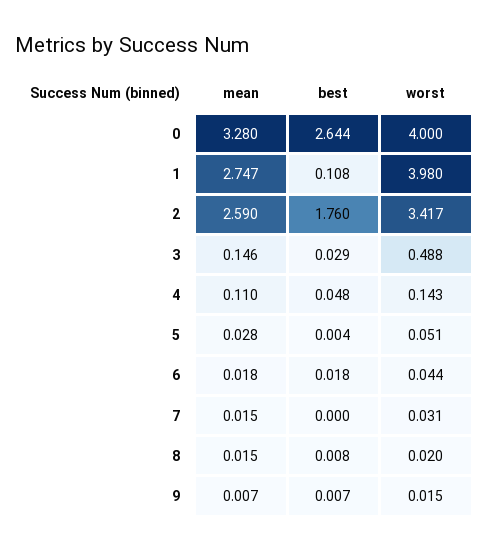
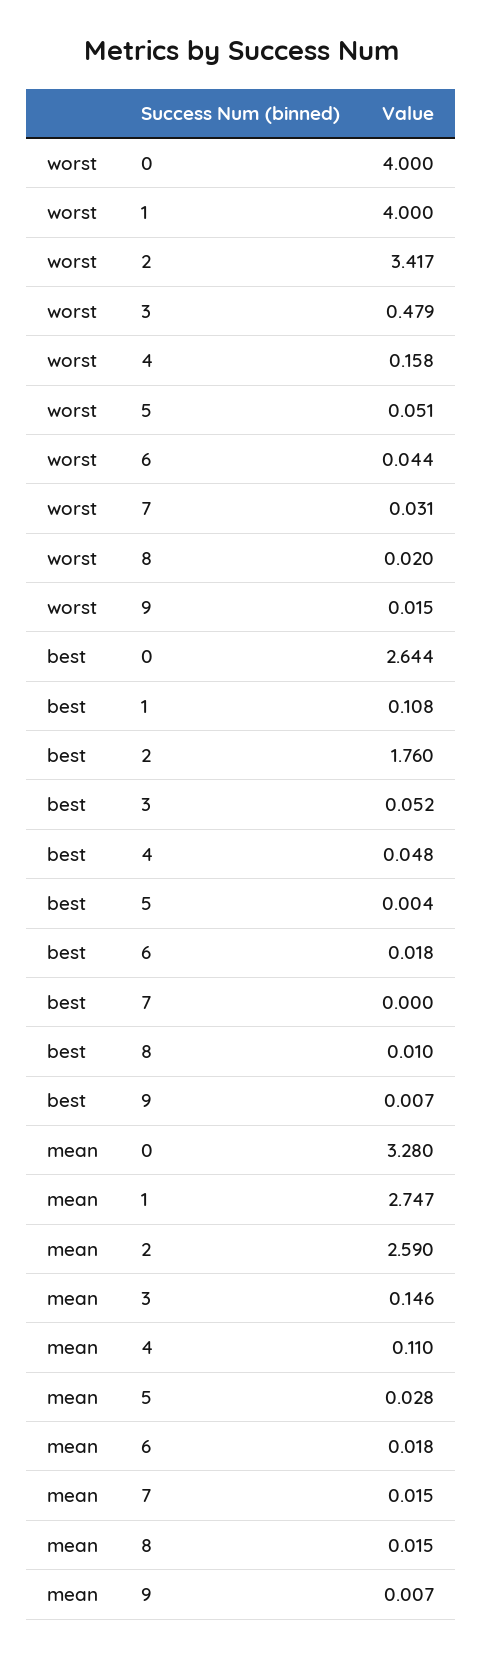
worst, 1: 3.98 -> 4
best, 3: 0.029 -> 0.052
worst, 3: 0.488 -> 0.479
worst, 4: 0.143 -> 0.158
best, 8: 0.008 -> 0.01

